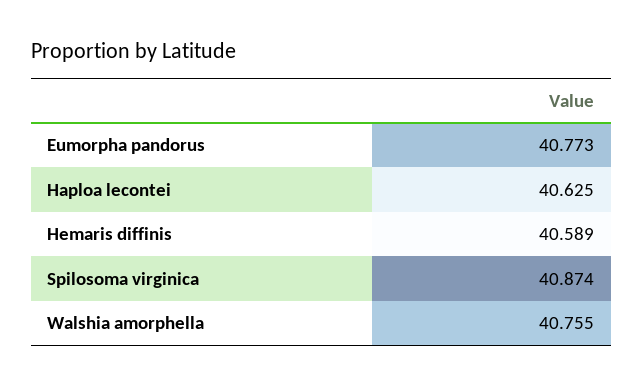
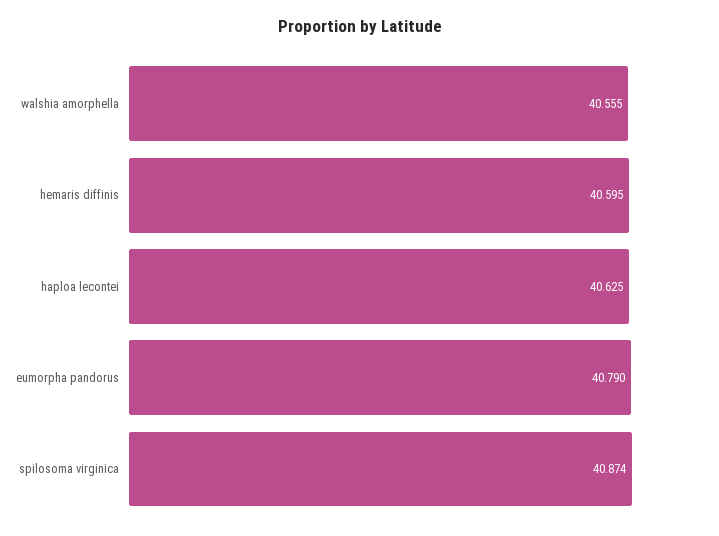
Eumorpha pandorus: 40.773 -> 40.79
Hemaris diffinis: 40.589 -> 40.595
Walshia amorphella: 40.755 -> 40.555

